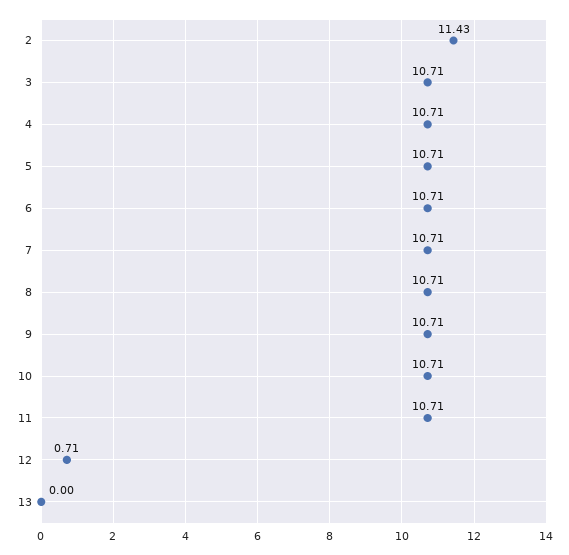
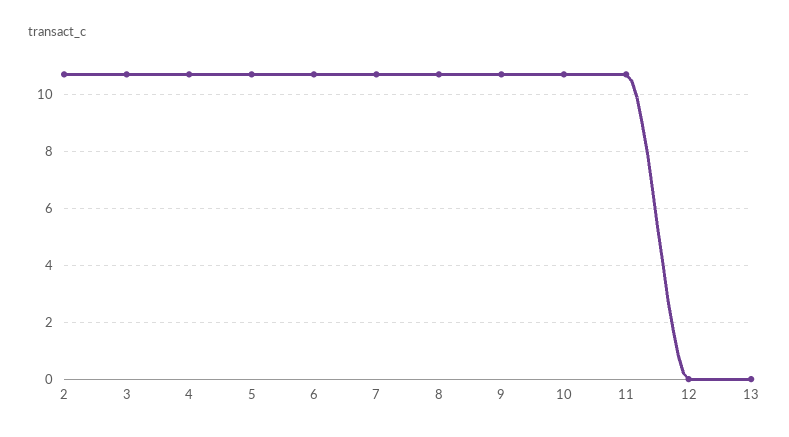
2: 11.43 -> 10.75
12: 0.71 -> 0

